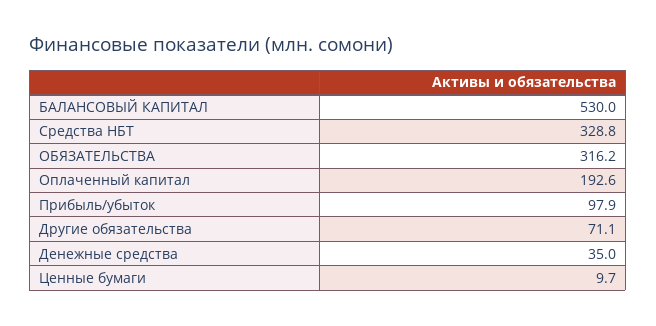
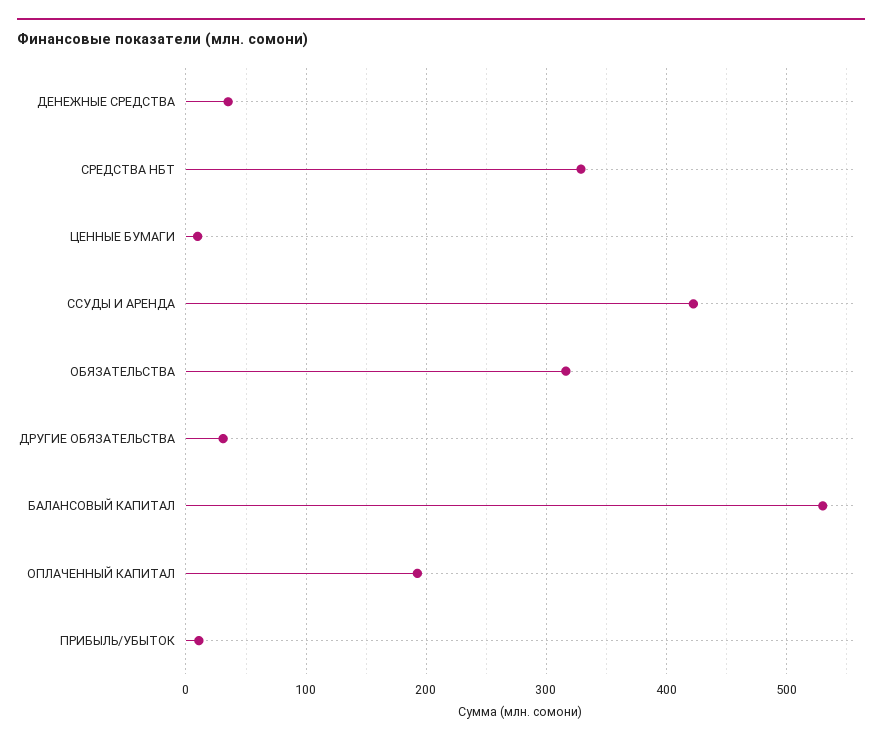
Прибыль/убыток: 97.9 -> 10
Другие обязательства: 71.1 -> 30
ССУДЫ И АРЕНДА: none -> 420

